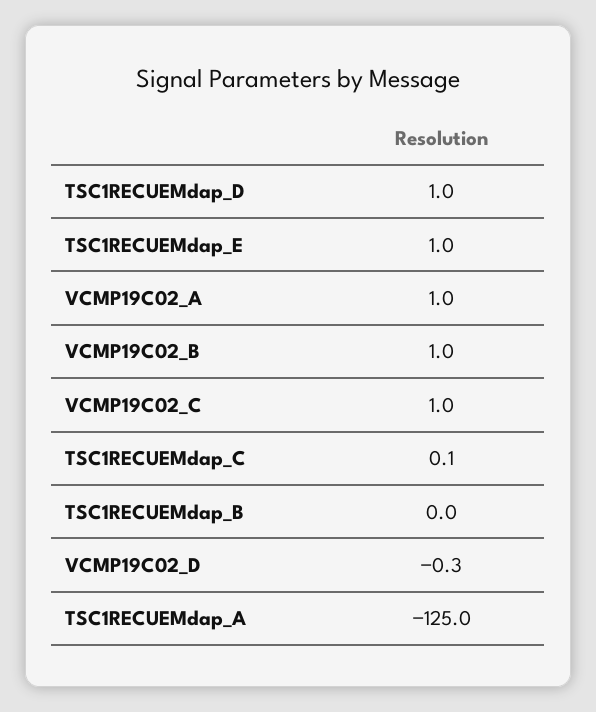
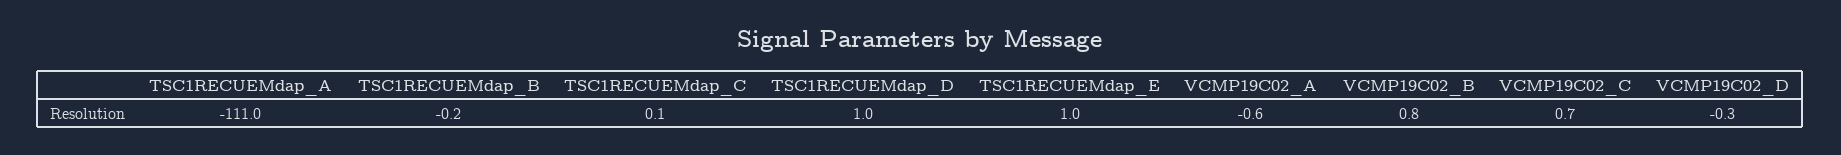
VCMP19C02_A: 1 -> -0.6
VCMP19C02_B: 1 -> 0.8
VCMP19C02_C: 1 -> 0.7
TSC1RECUEMdap_B: 0 -> -0.2
TSC1RECUEMdap_A: -125 -> -111

